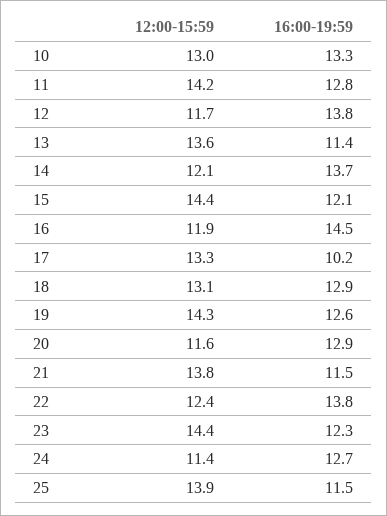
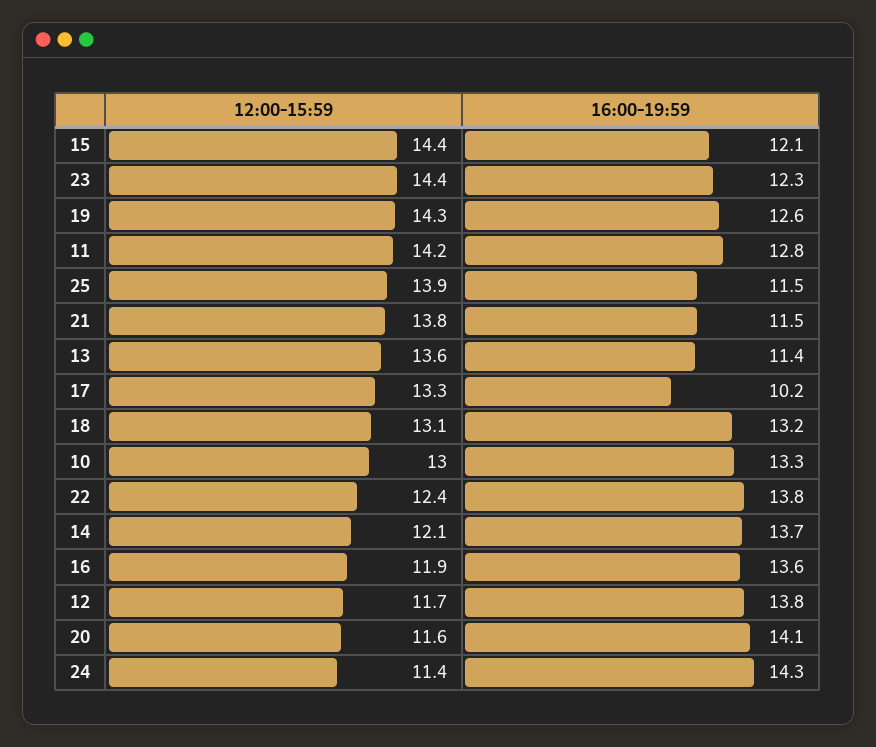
16:00-19:59, 16: 14.5 -> 13.6
16:00-19:59, 18: 12.9 -> 13.2
16:00-19:59, 20: 12.9 -> 14.1
16:00-19:59, 24: 12.7 -> 14.3

